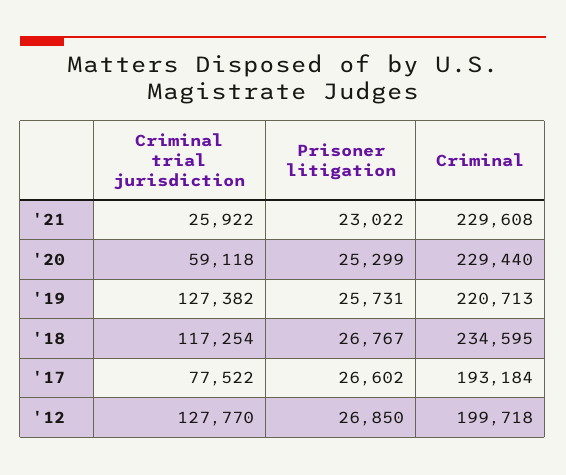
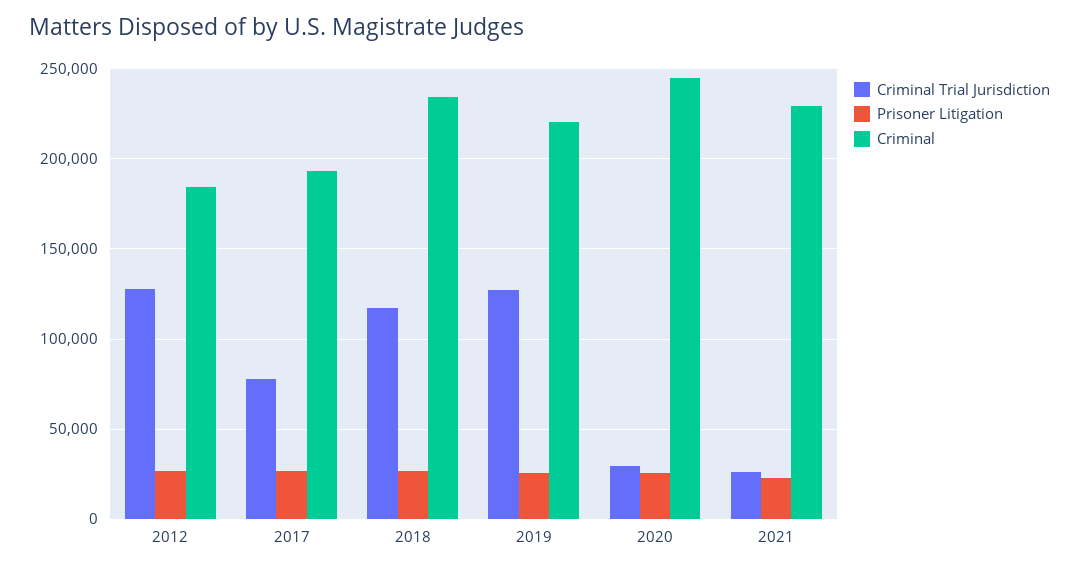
Criminal trial jurisdiction, '20: 59118 -> 30000
Criminal, '20: 229440 -> 245000
Criminal, '12: 199718 -> 185000

